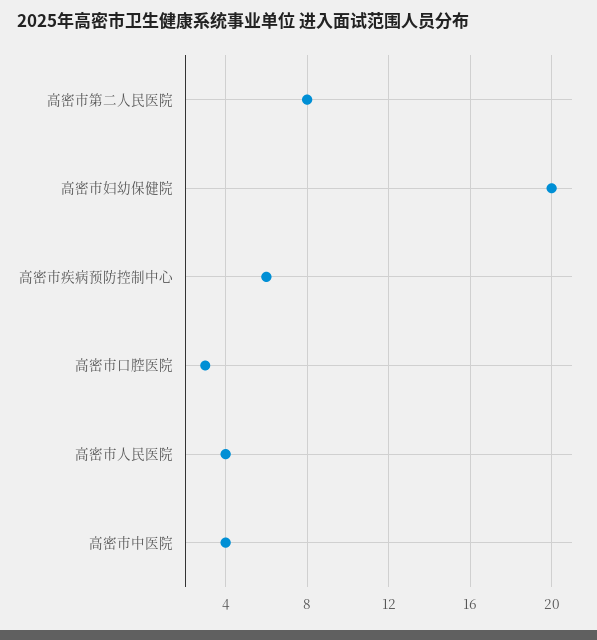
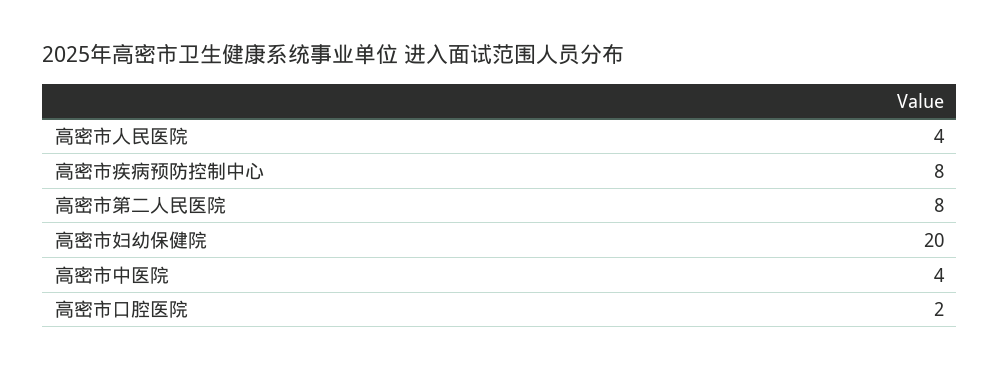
高密市疾病预防控制中心: 6 -> 8
高密市口腔医院: 3 -> 2

